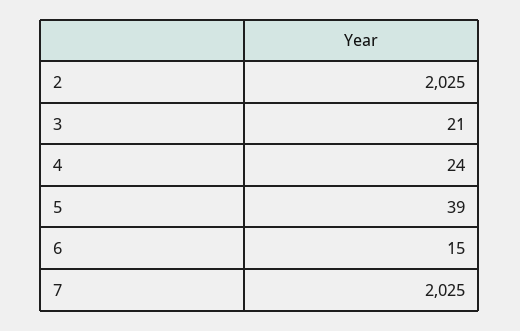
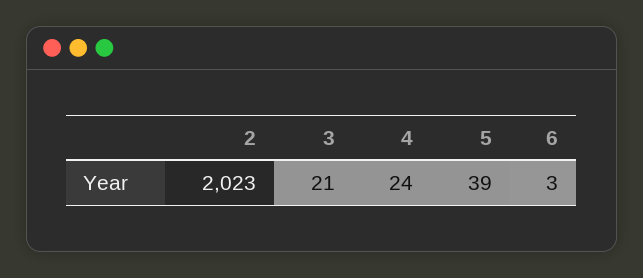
2: 2025 -> 2023
6: 15 -> 3
7: 2025 -> none

